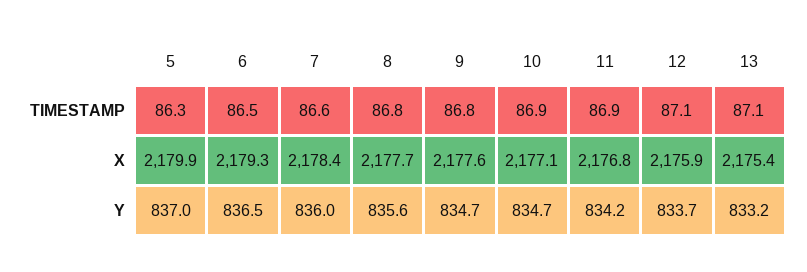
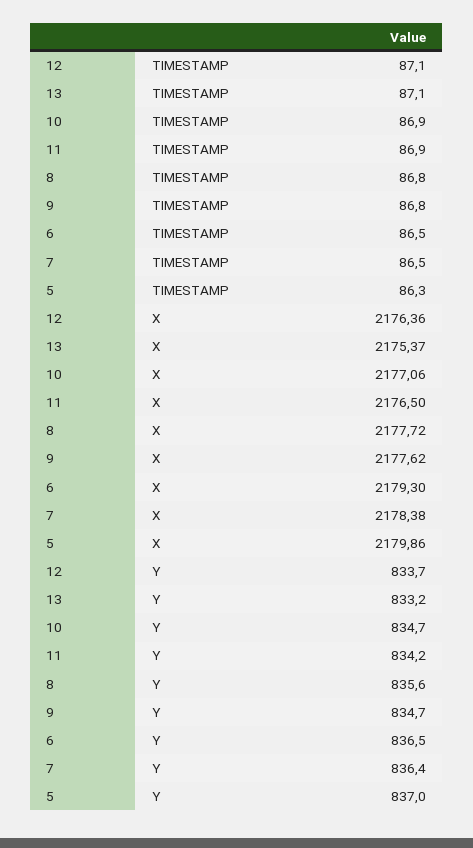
7, TIMESTAMP: 86.6 -> 86.5
11, X: 2176.8 -> 2176.5
12, X: 2175.9 -> 2176.36
7, Y: 836 -> 836.4

